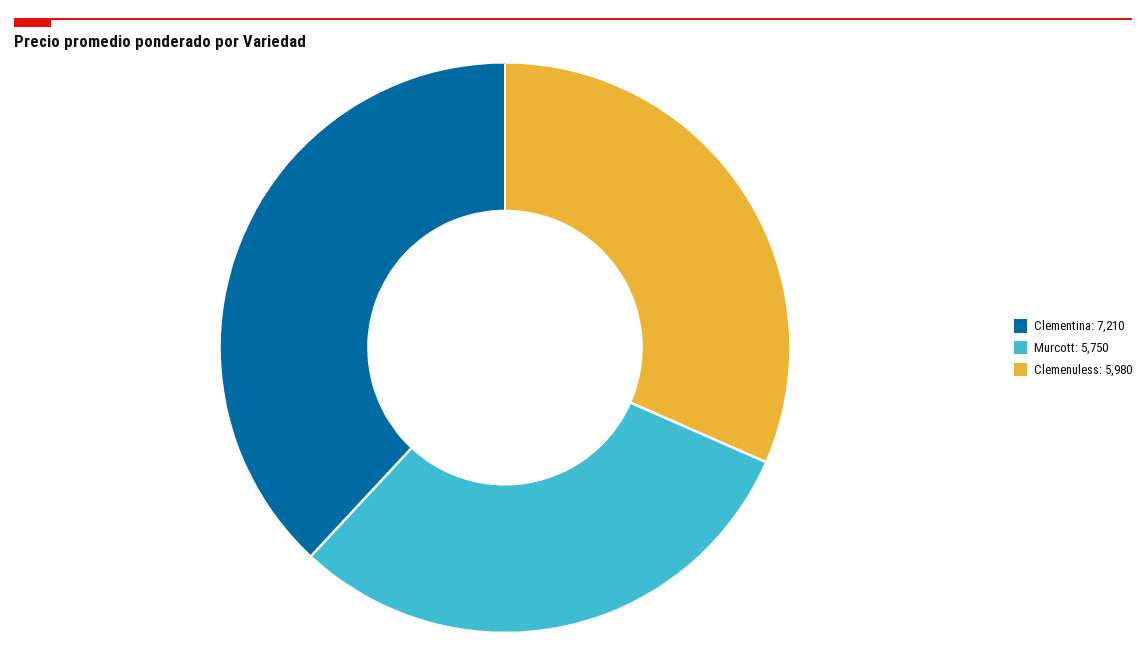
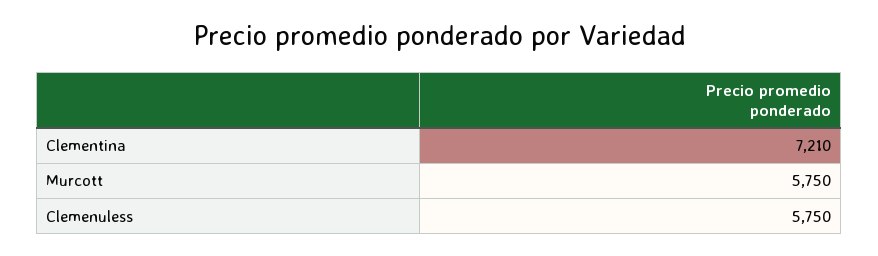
Clemenuless: 5980 -> 5750

